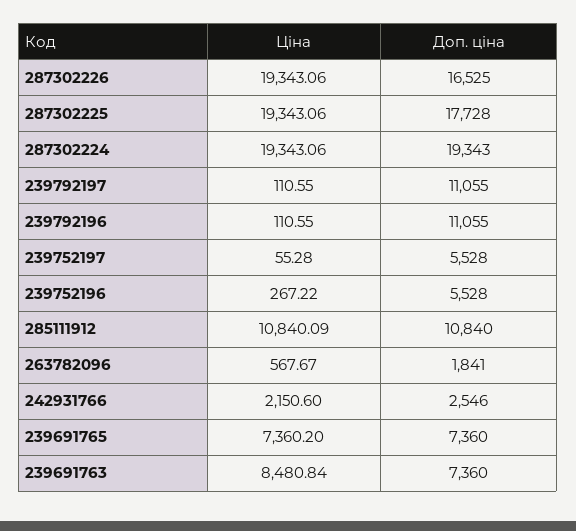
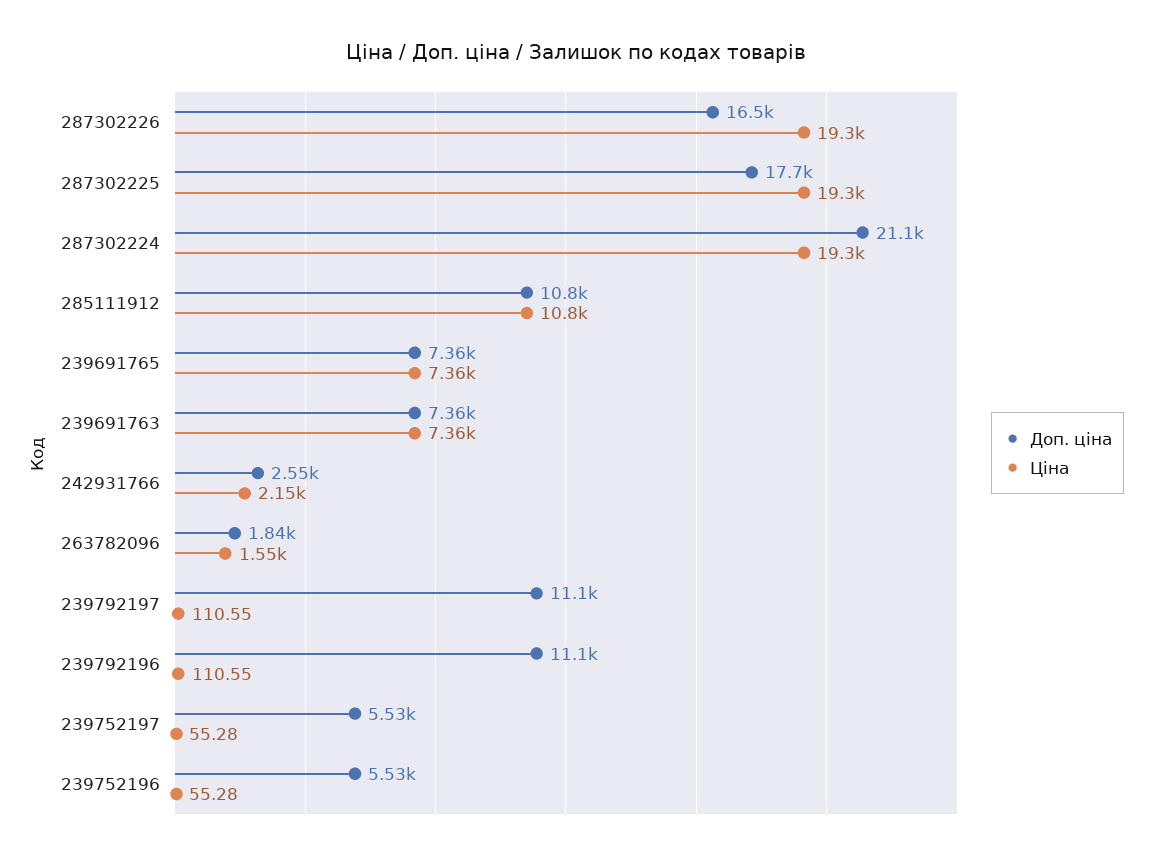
Доп. ціна, 287302224: 19343 -> 21100
Ціна, 239752196: 267.22 -> 55.28
Ціна, 263782096: 567.67 -> 1550
Ціна, 239691763: 8480.84 -> 7360

